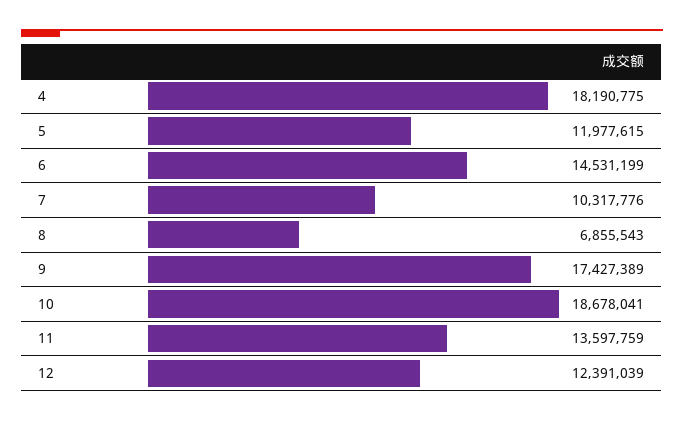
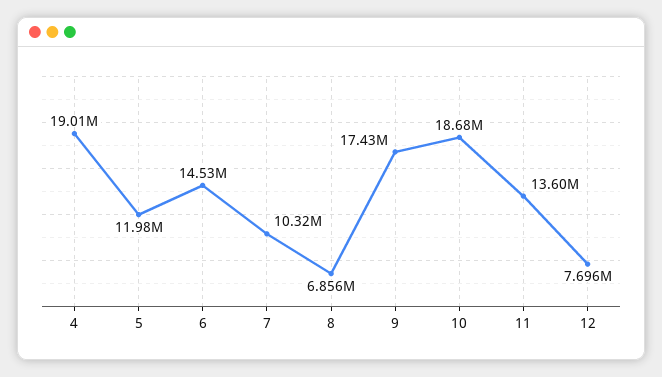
4: 18190775 -> 19010000
12: 12391039 -> 7696000

